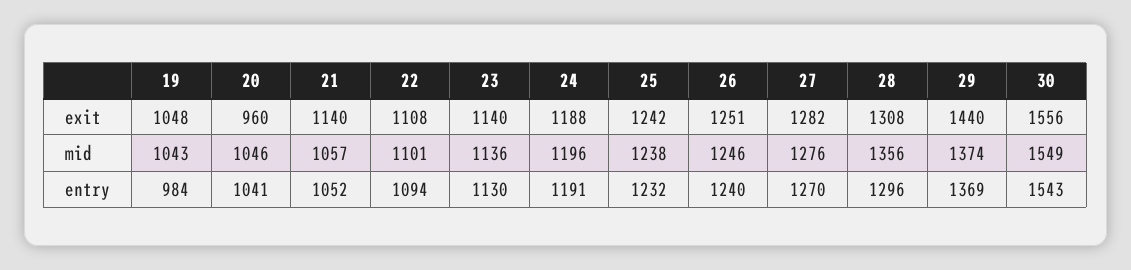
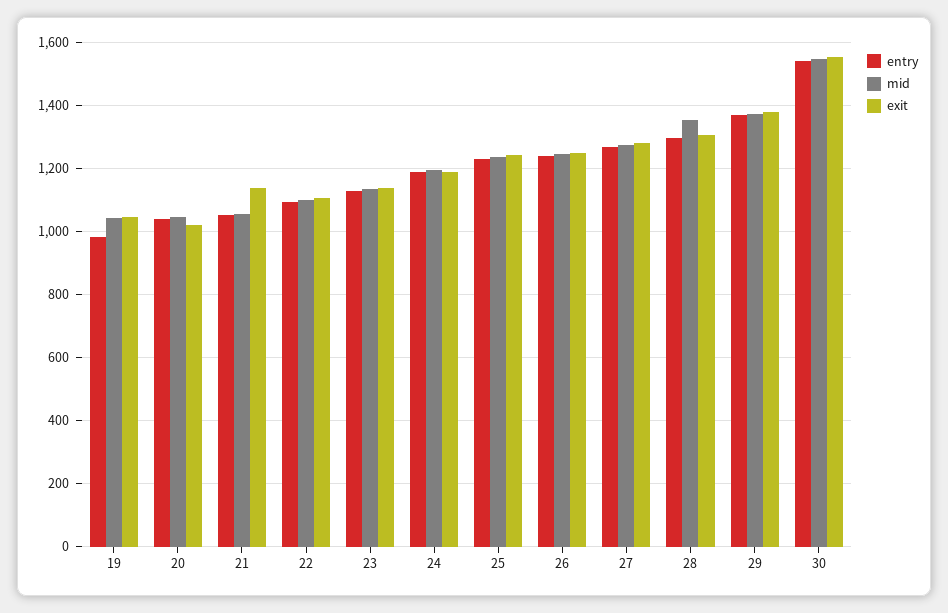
exit, 20: 960 -> 1020
exit, 29: 1440 -> 1380

